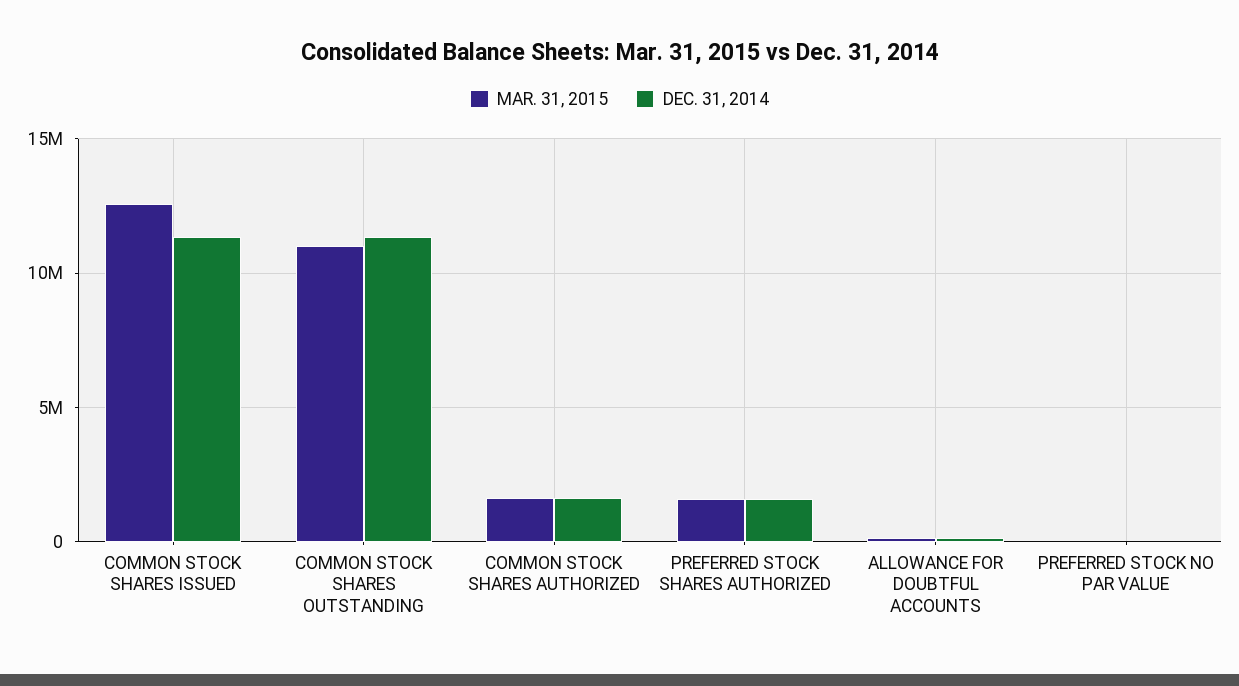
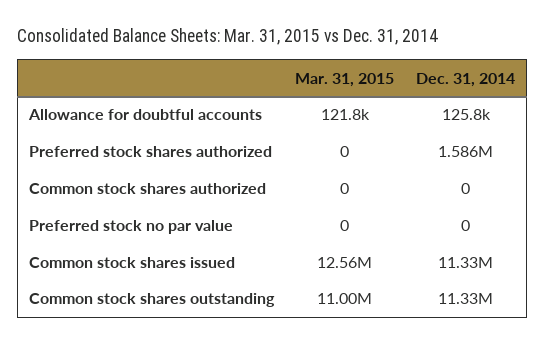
MAR. 31, 2015, COMMON STOCK SHARES AUTHORIZED: 1500000 -> 0
DEC. 31, 2014, COMMON STOCK SHARES AUTHORIZED: 1500000 -> 0
MAR. 31, 2015, PREFERRED STOCK SHARES AUTHORIZED: 1500000 -> 0

